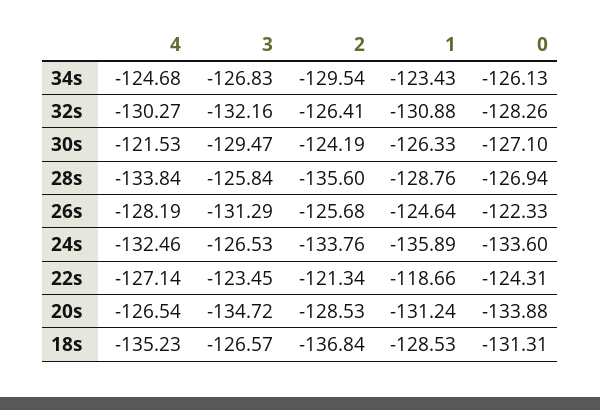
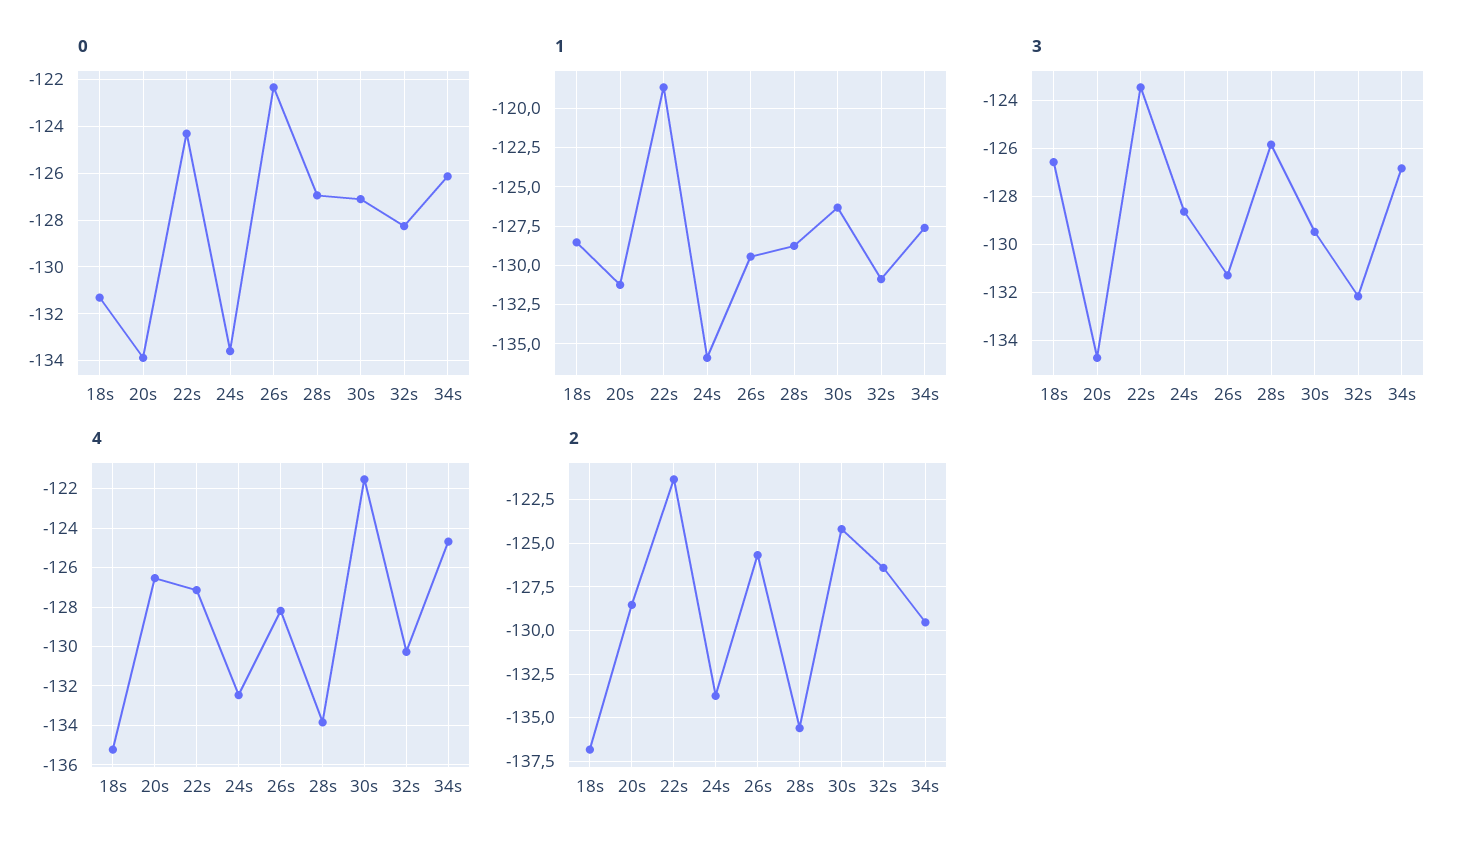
1, 34s: -123.43 -> -127.5
1, 26s: -124.64 -> -129.5
3, 24s: -126.53 -> -128.5

